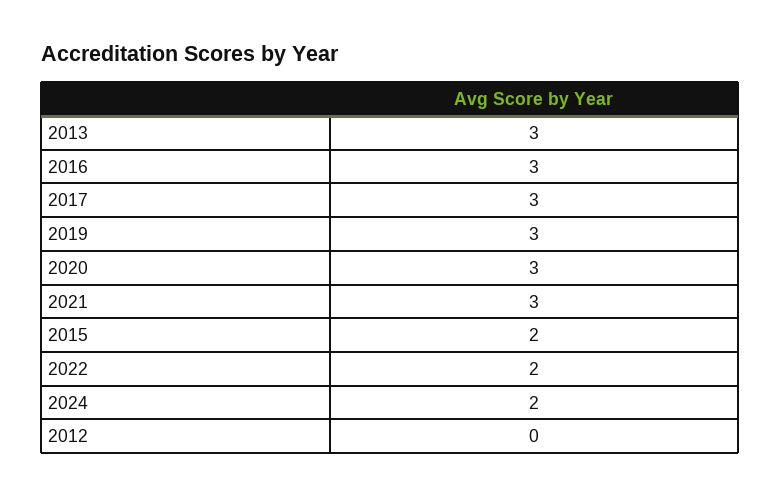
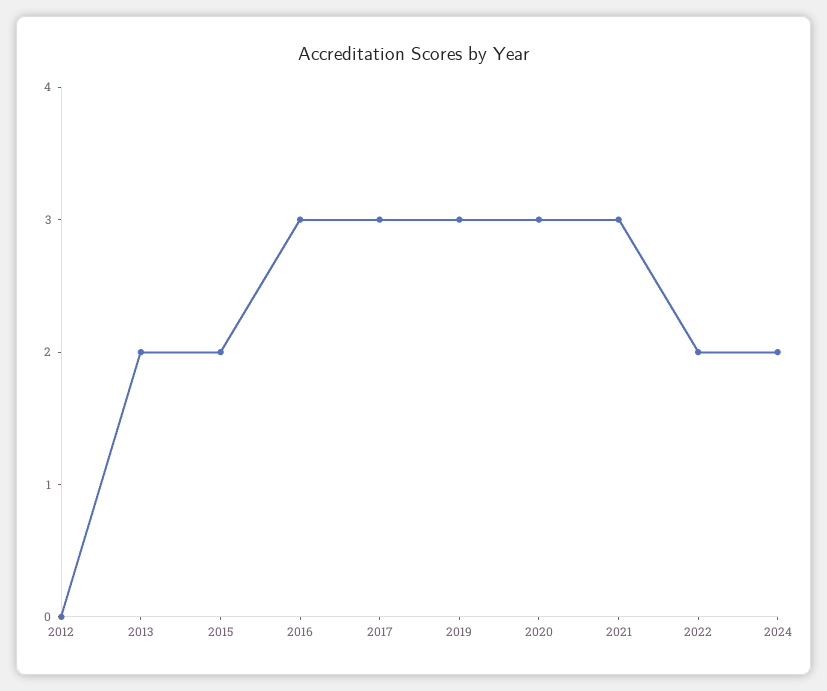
2013: 3 -> 2

